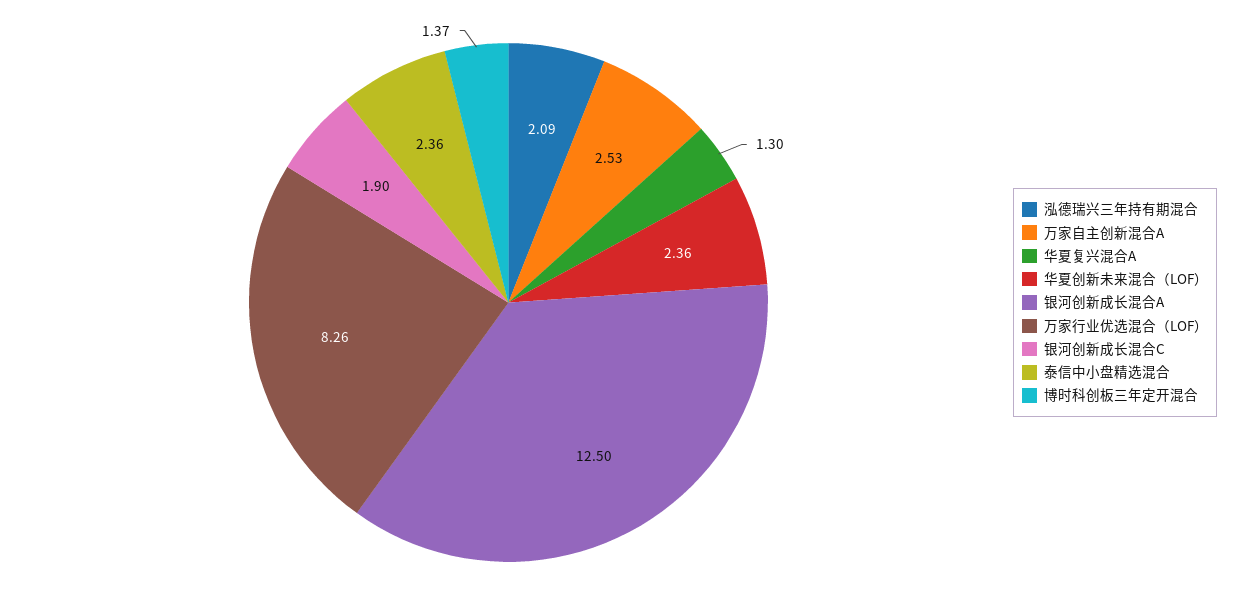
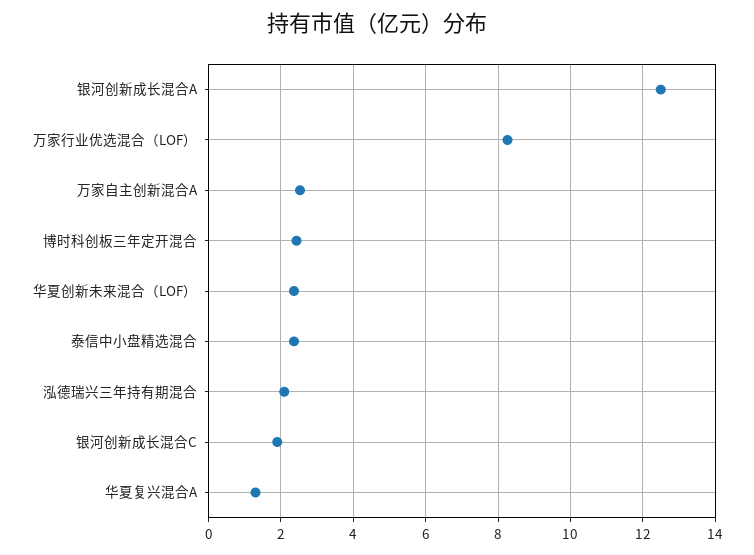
博时科创板三年定开混合: 1.37 -> 2.4

